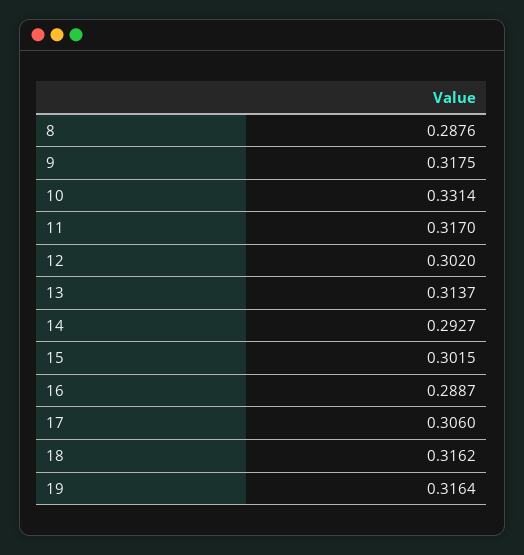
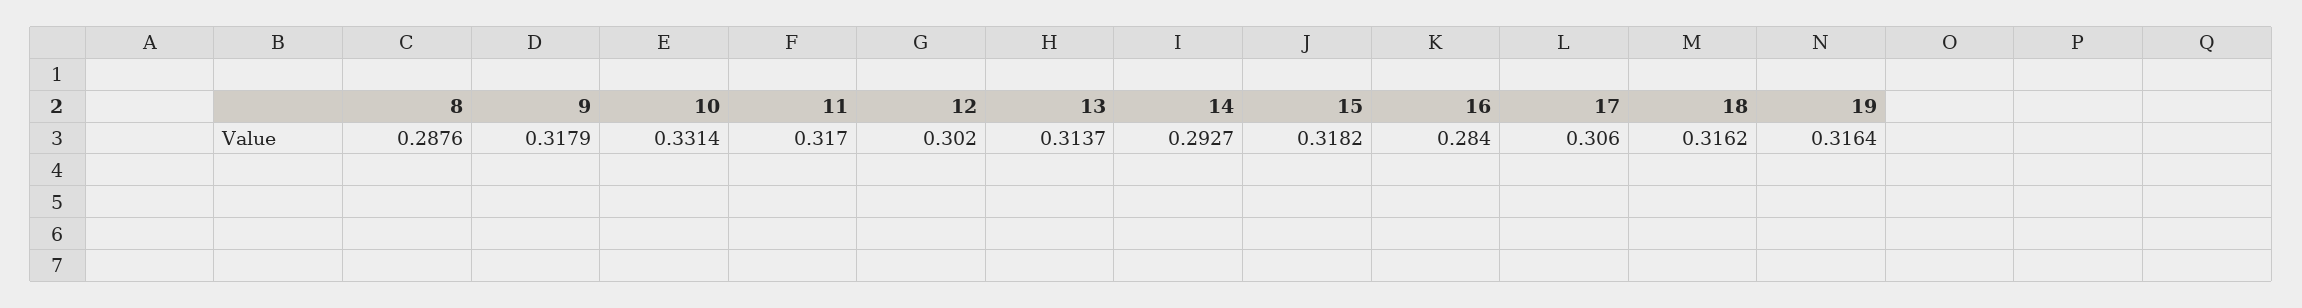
9: 0.3175 -> 0.3179
15: 0.3015 -> 0.3182
16: 0.2887 -> 0.284

